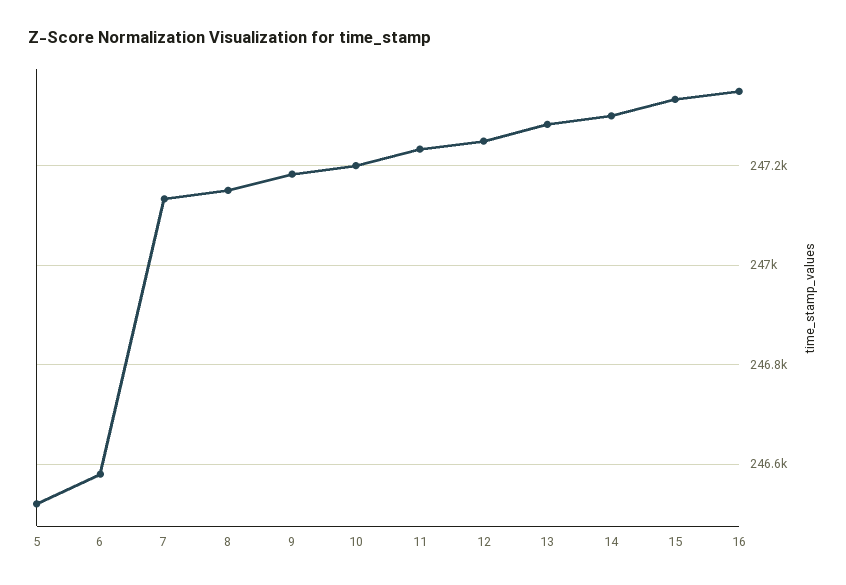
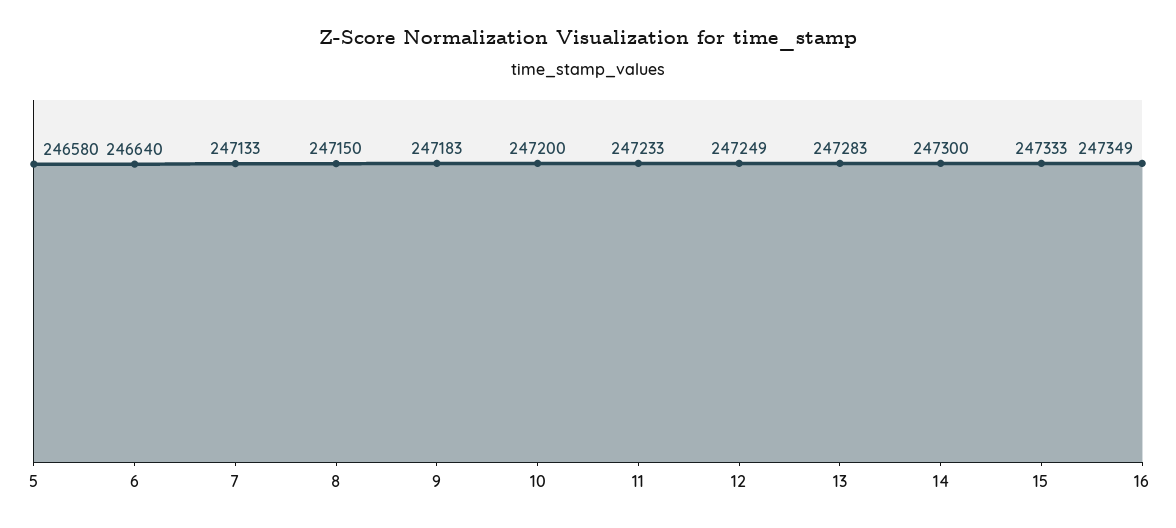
5: 246520 -> 246580
6: 246580 -> 246640

